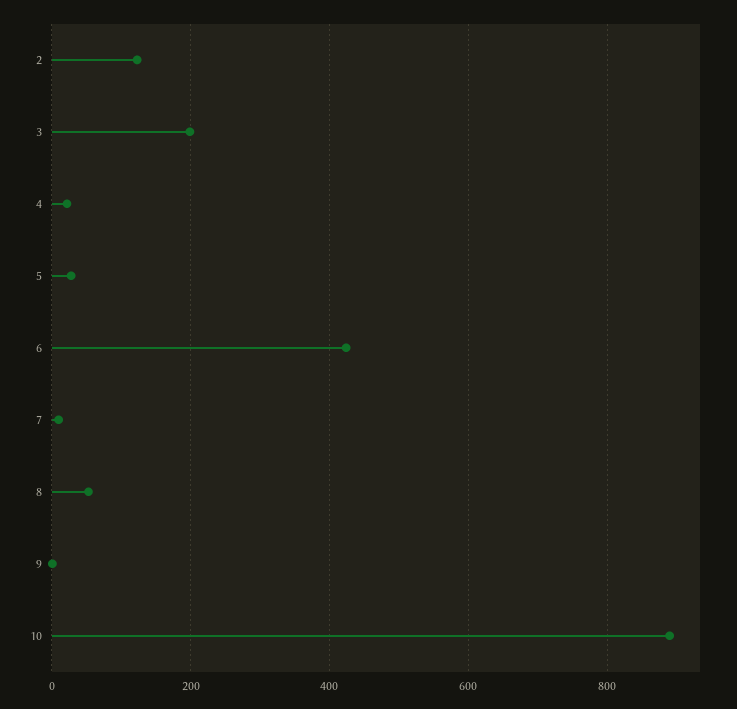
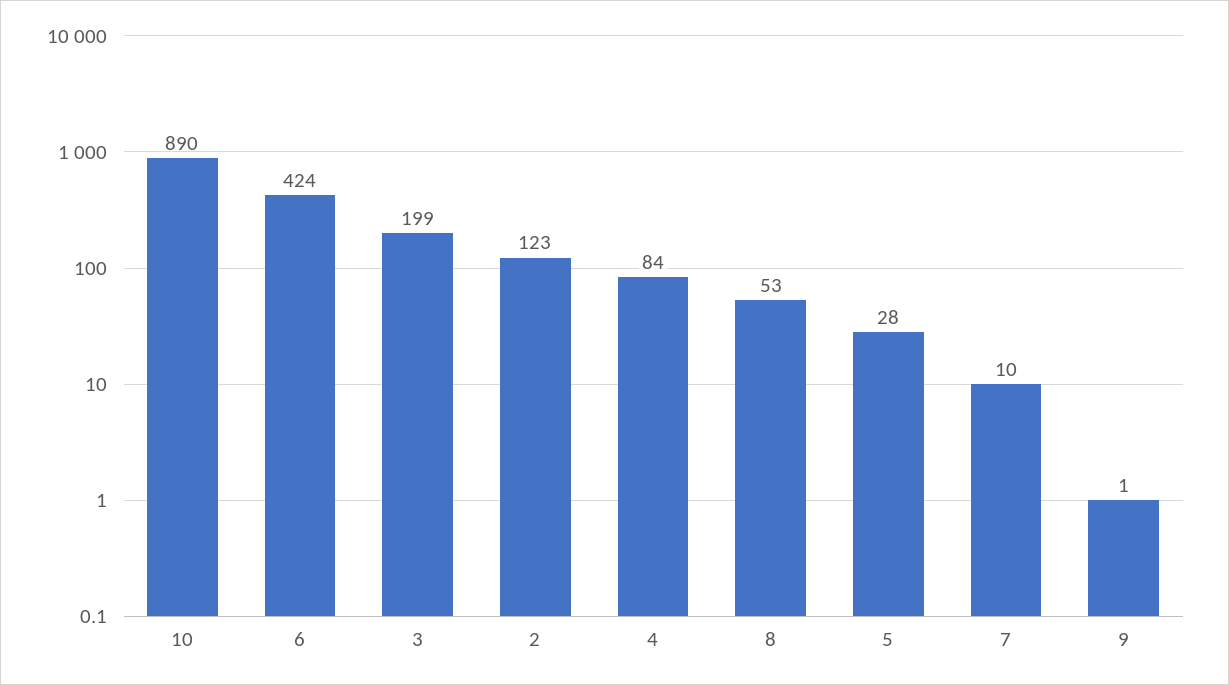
4: 20 -> 84

